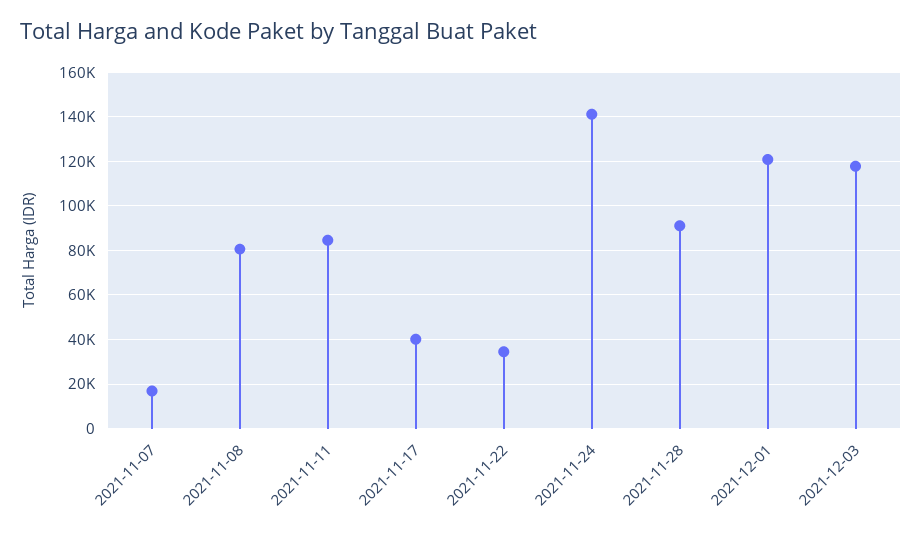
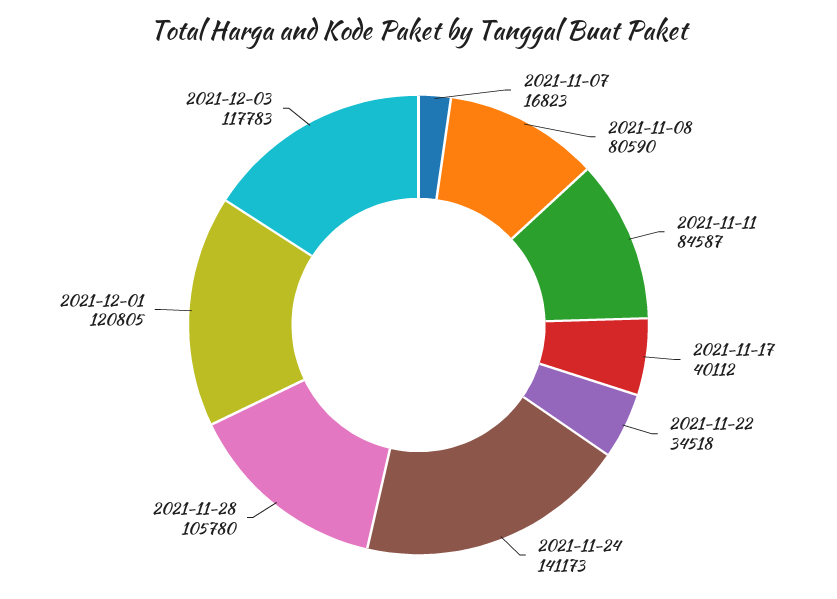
2021-11-28: 90000 -> 105780

